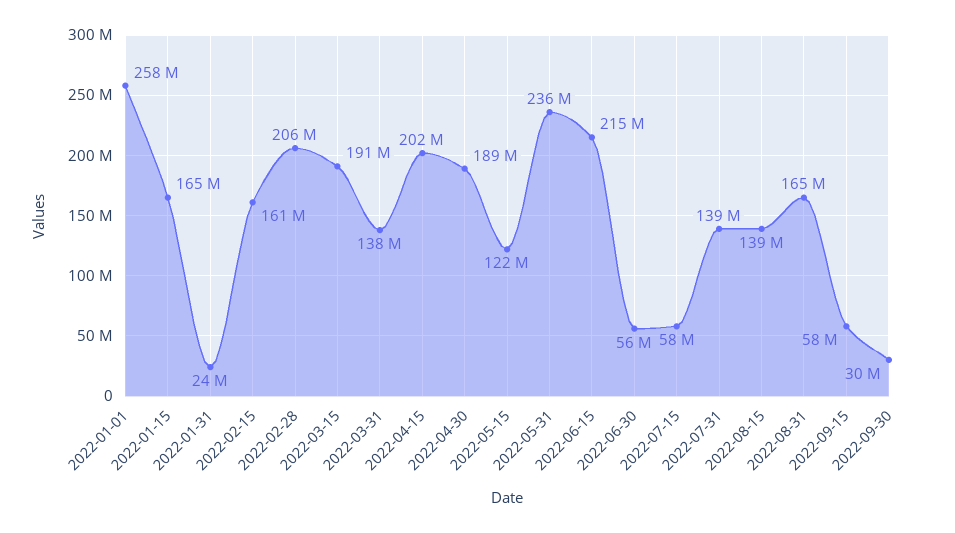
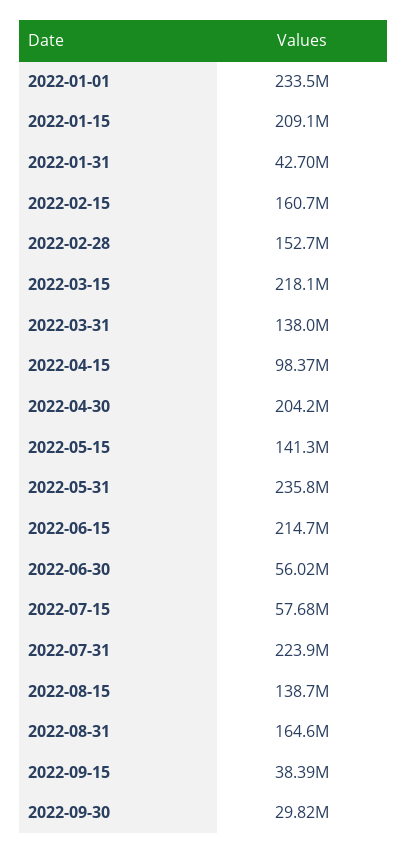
2022-01-01: 258000000 -> 233500000
2022-01-15: 165000000 -> 209100000
2022-01-31: 24000000 -> 42700000
2022-02-28: 206000000 -> 152700000
2022-03-15: 191000000 -> 218100000
2022-04-15: 202000000 -> 98370000
2022-04-30: 189000000 -> 204200000
2022-05-15: 122000000 -> 141300000
2022-07-31: 139000000 -> 223900000
2022-09-15: 58000000 -> 38390000

